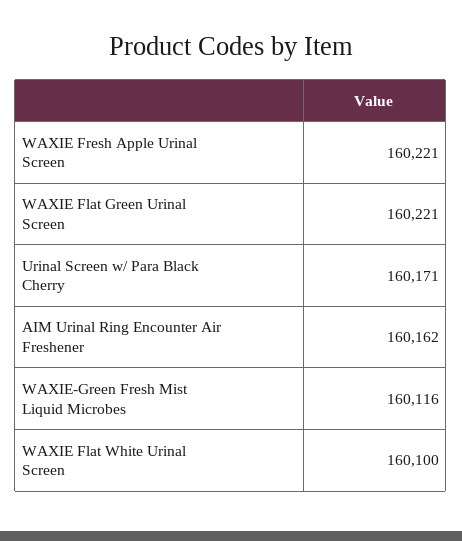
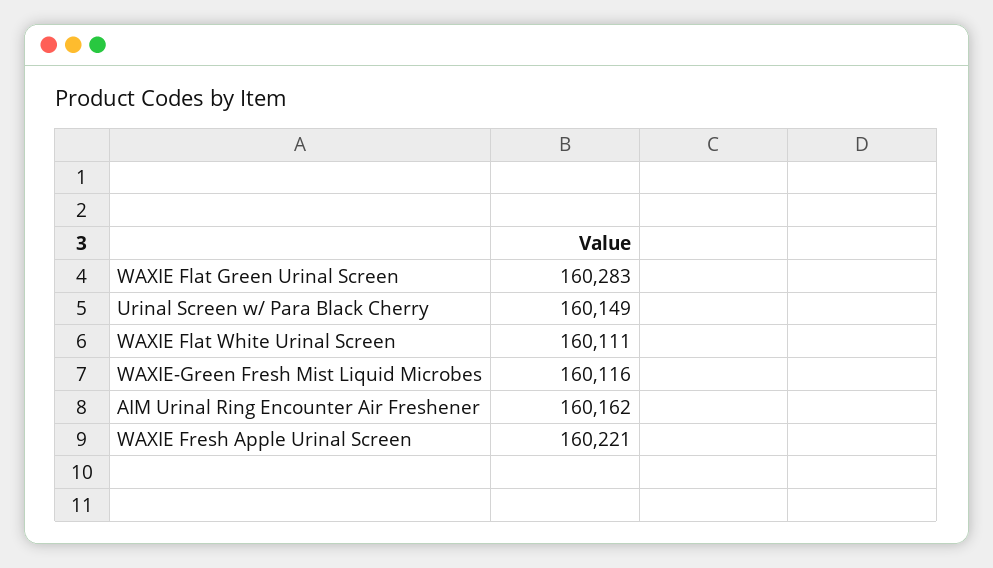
WAXIE Flat Green Urinal Screen: 160221 -> 160283
Urinal Screen w/ Para Black Cherry: 160171 -> 160149
WAXIE Flat White Urinal Screen: 160100 -> 160111

